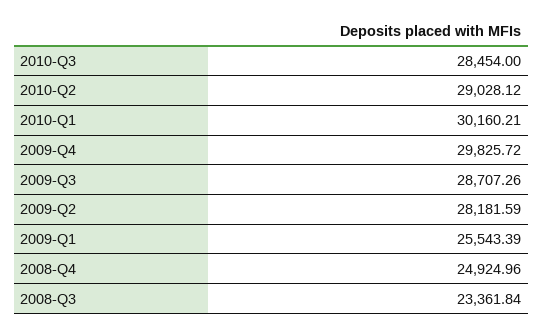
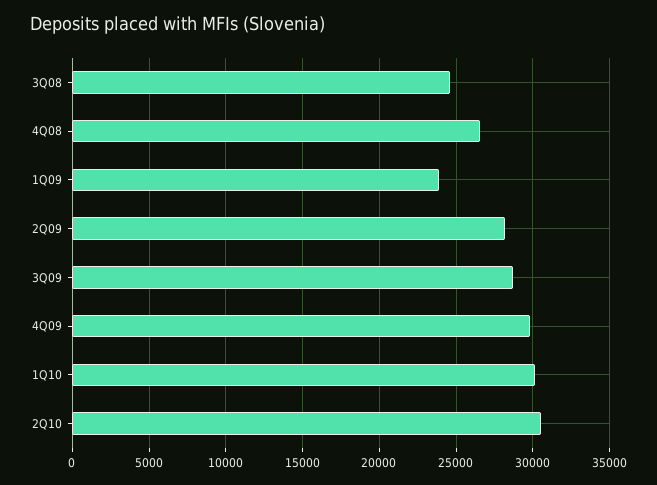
2010-Q3: 28454 -> none
2010-Q2: 29028.12 -> 30500
2009-Q1: 25543.39 -> 24000
2008-Q4: 24924.96 -> 26500
2008-Q3: 23361.84 -> 24500

